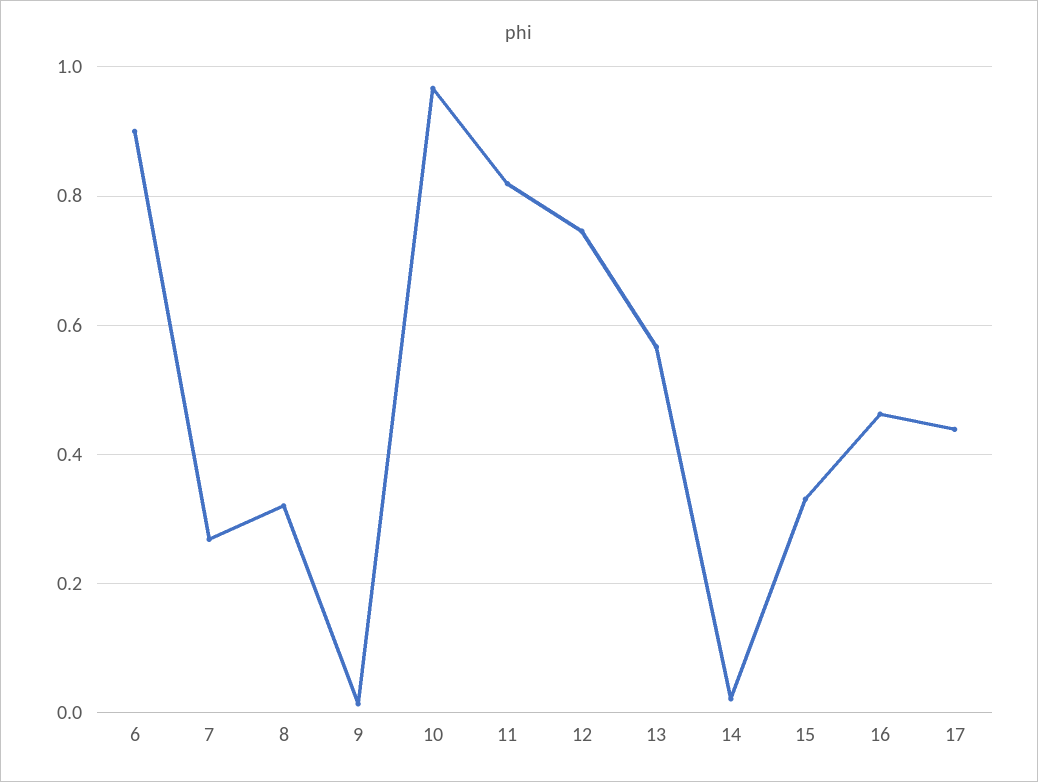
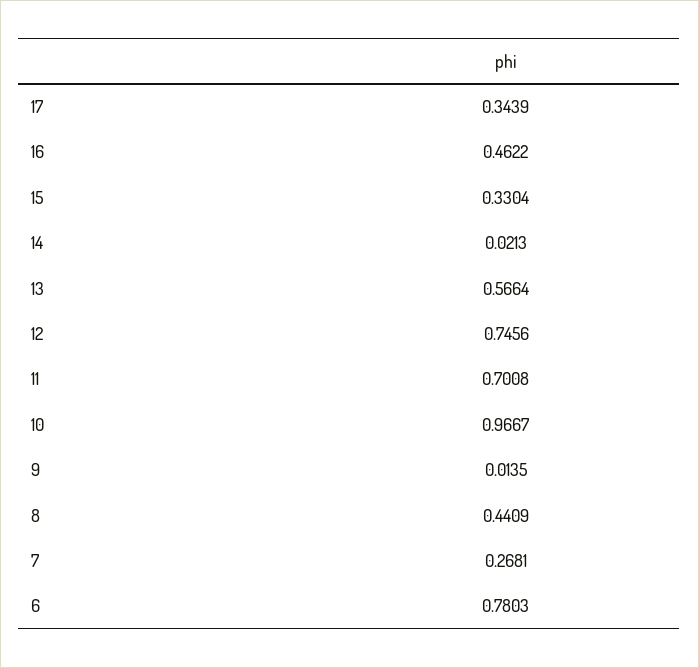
6: 0.9 -> 0.7803
8: 0.32 -> 0.4409
11: 0.82 -> 0.7008
17: 0.44 -> 0.3439

